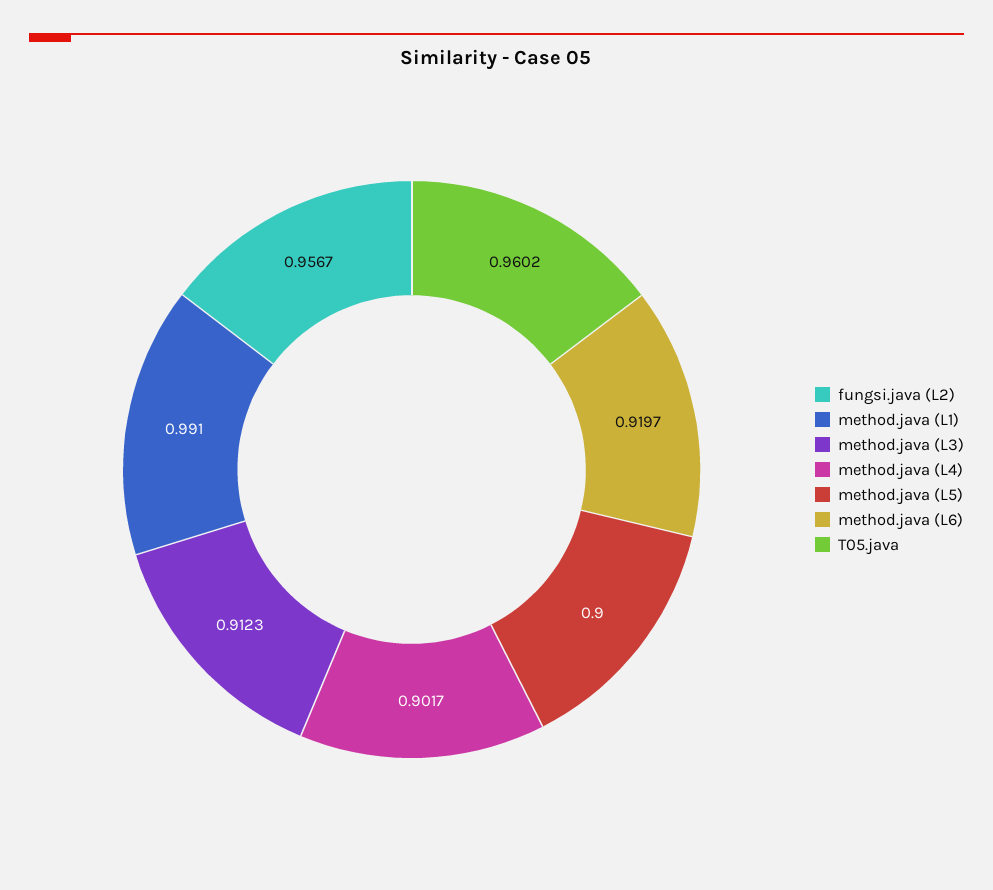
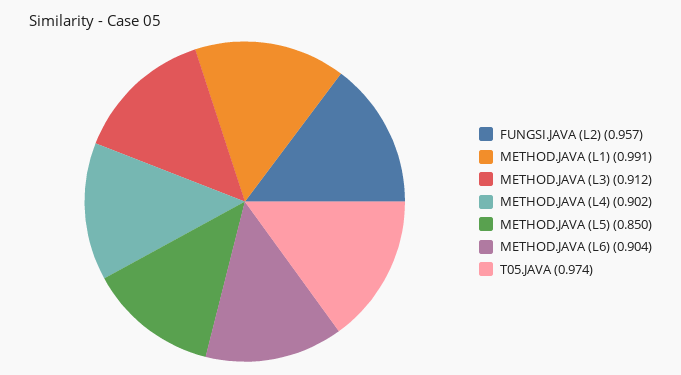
method.java (L5): 0.9 -> 0.85
method.java (L6): 0.9197 -> 0.904
T05.java: 0.9602 -> 0.974

